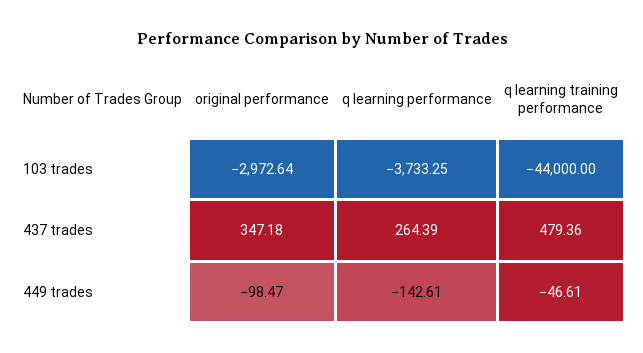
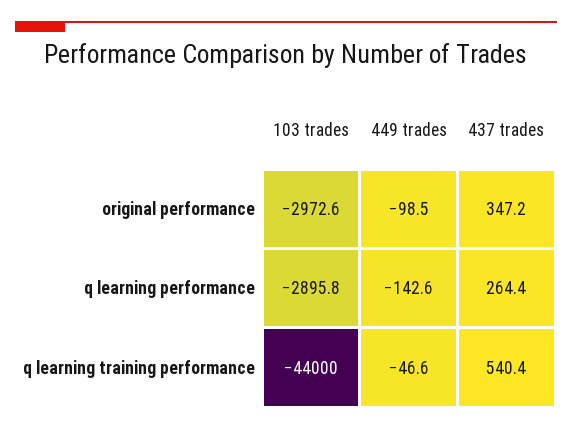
q learning performance, 103 trades: -3733.25 -> -2895.8
q learning training performance, 437 trades: 479.36 -> 540.4

